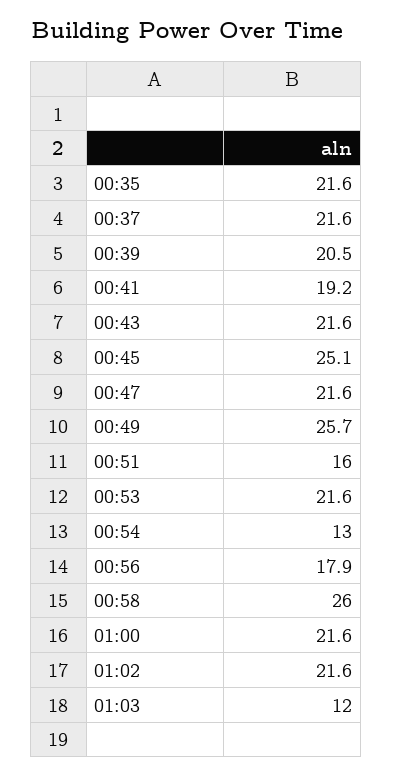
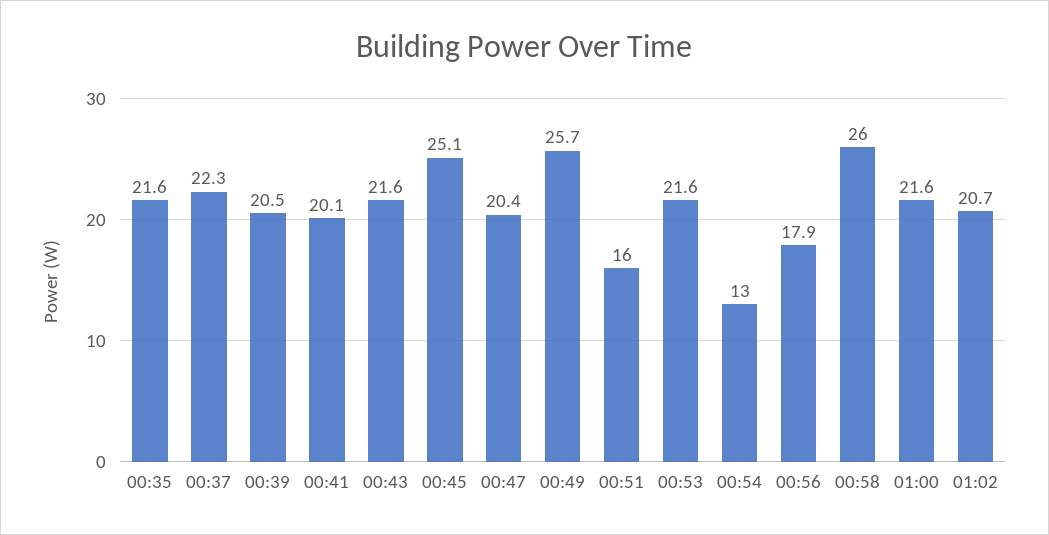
00:37: 21.6 -> 22.3
00:41: 19.2 -> 20.1
00:47: 21.6 -> 20.4
01:02: 21.6 -> 20.7
01:03: 12 -> none

